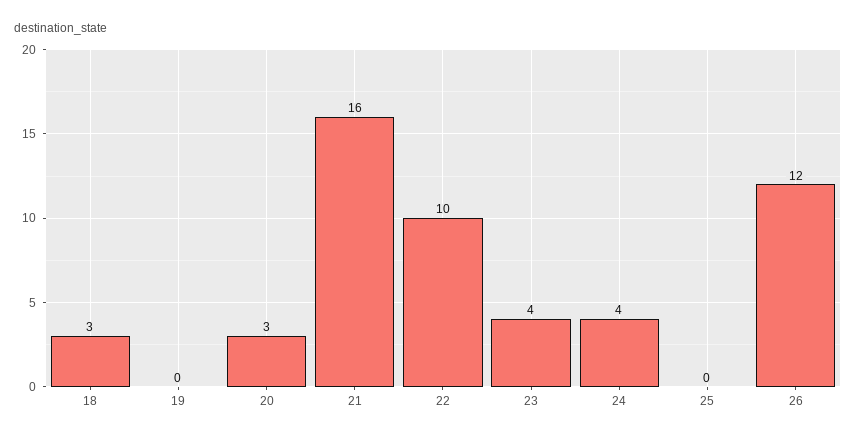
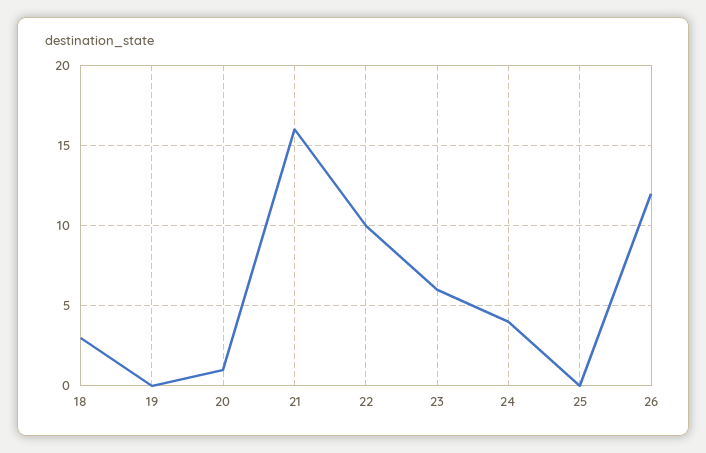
20: 3 -> 1
23: 4 -> 6

